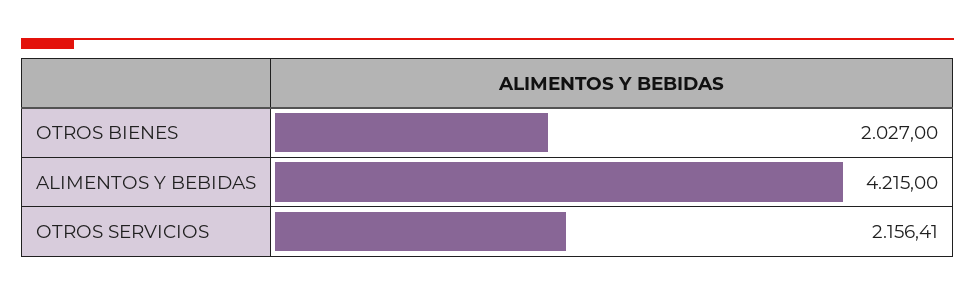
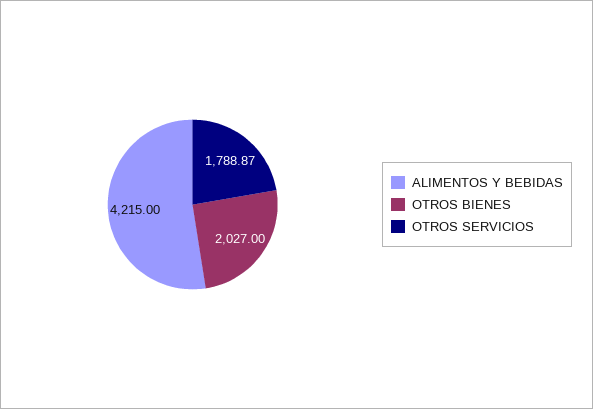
OTROS SERVICIOS: 2156.41 -> 1788.87

